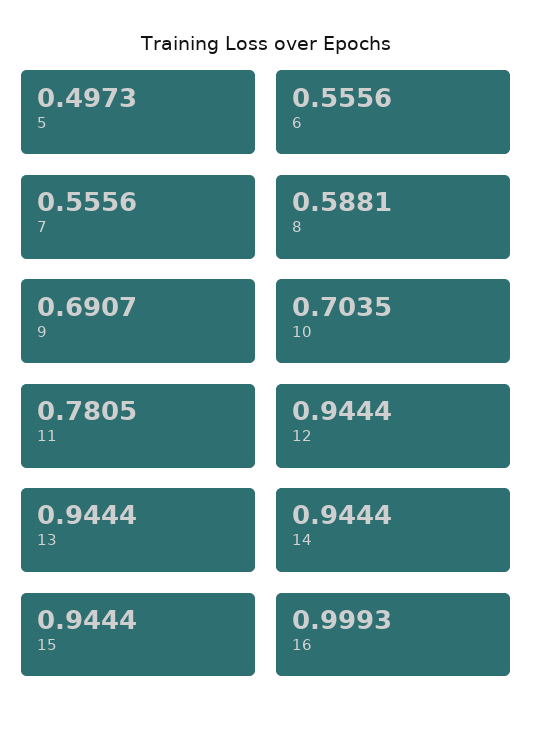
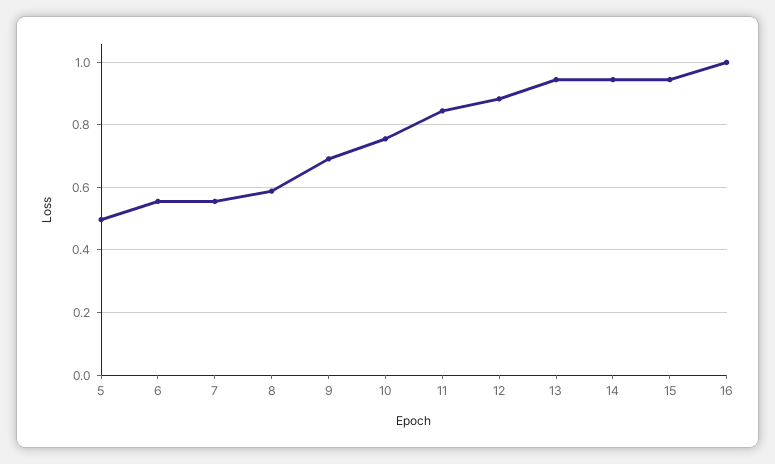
10: 0.7035 -> 0.76
11: 0.7805 -> 0.84
12: 0.9444 -> 0.88

